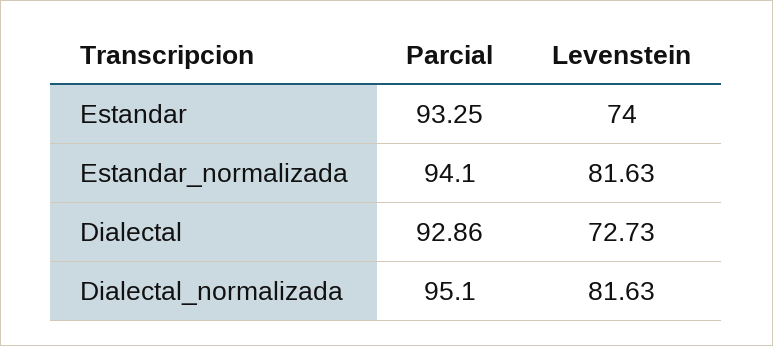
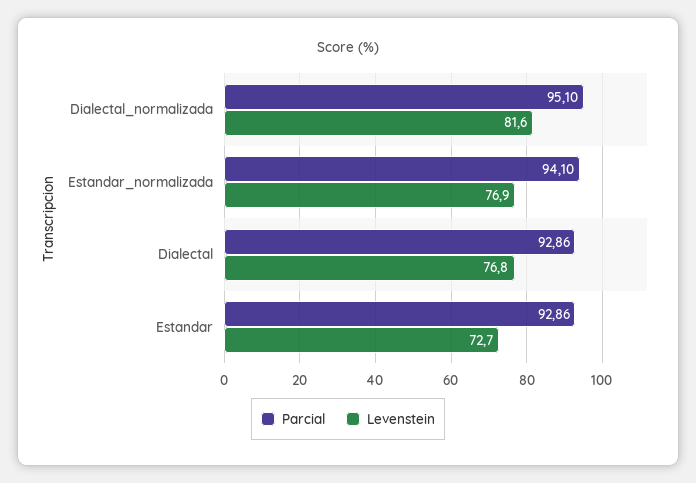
Parcial, Estandar: 93.25 -> 92.86
Levenstein, Estandar: 74 -> 72.7
Levenstein, Estandar_normalizada: 81.63 -> 76.9
Levenstein, Dialectal: 72.73 -> 76.8

